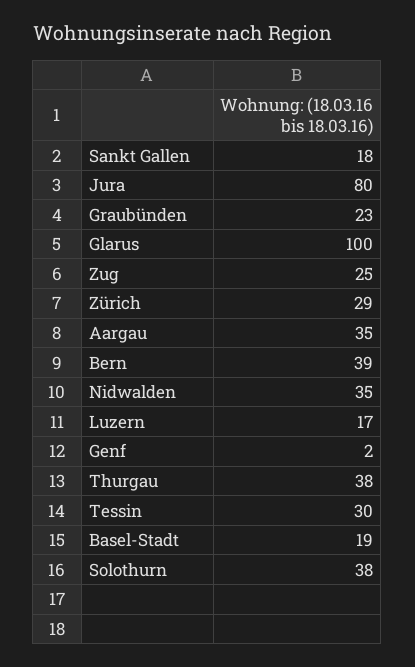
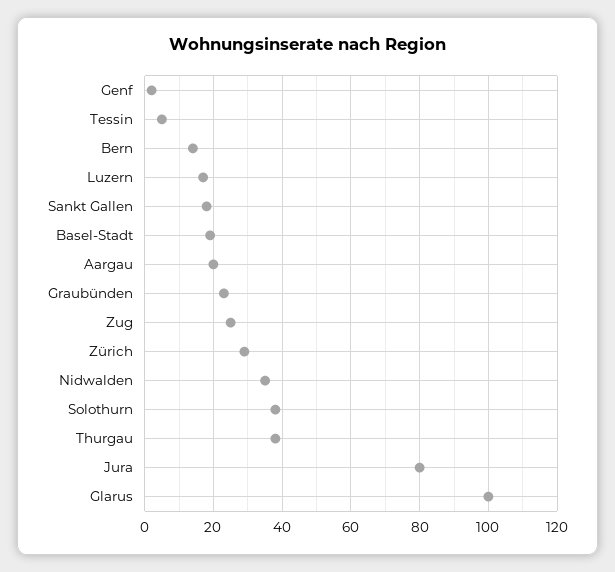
Aargau: 35 -> 20
Bern: 39 -> 15
Tessin: 30 -> 5

